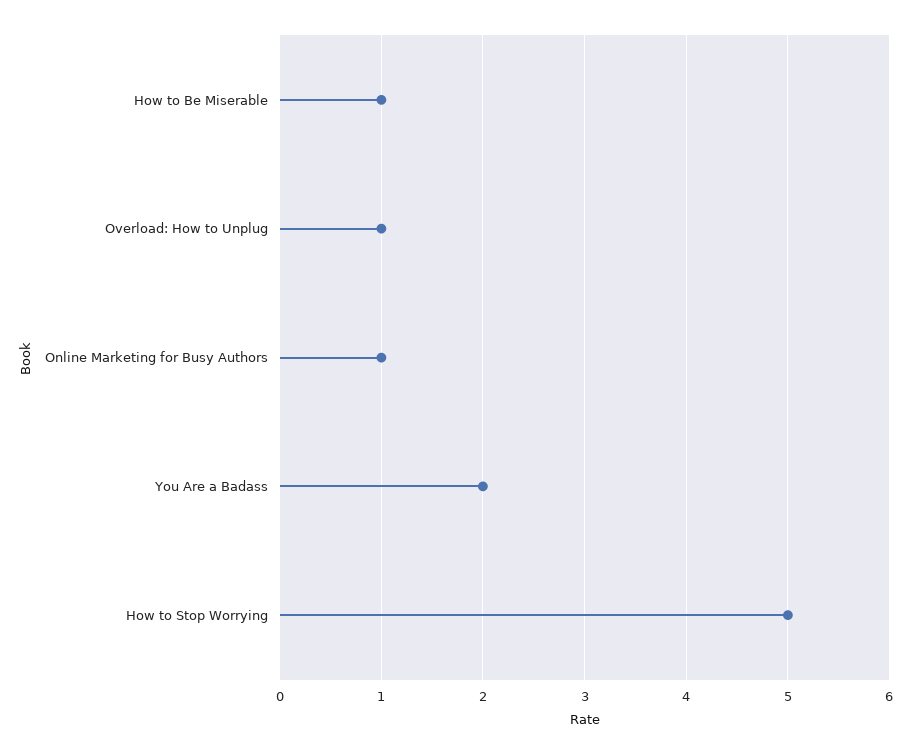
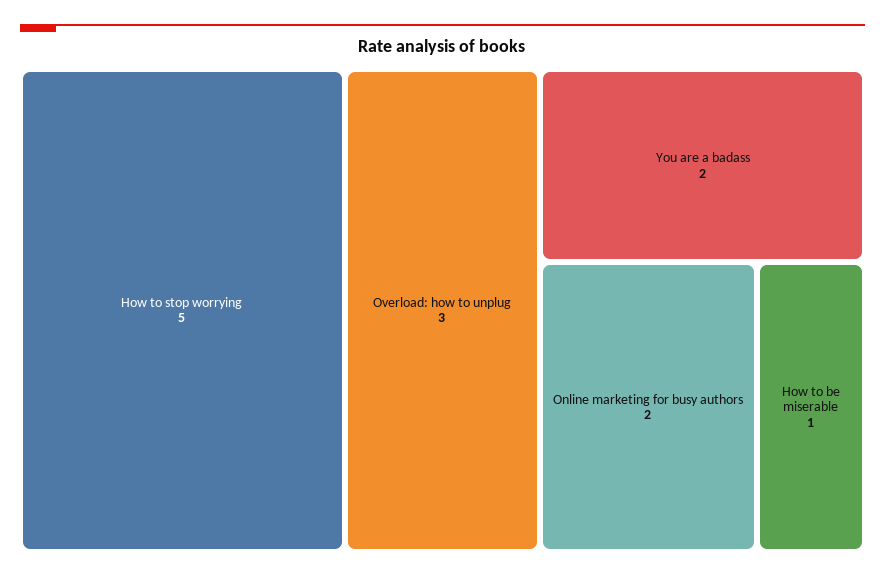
Overload: How to Unplug: 1 -> 3
Online Marketing for Busy Authors: 1 -> 2

